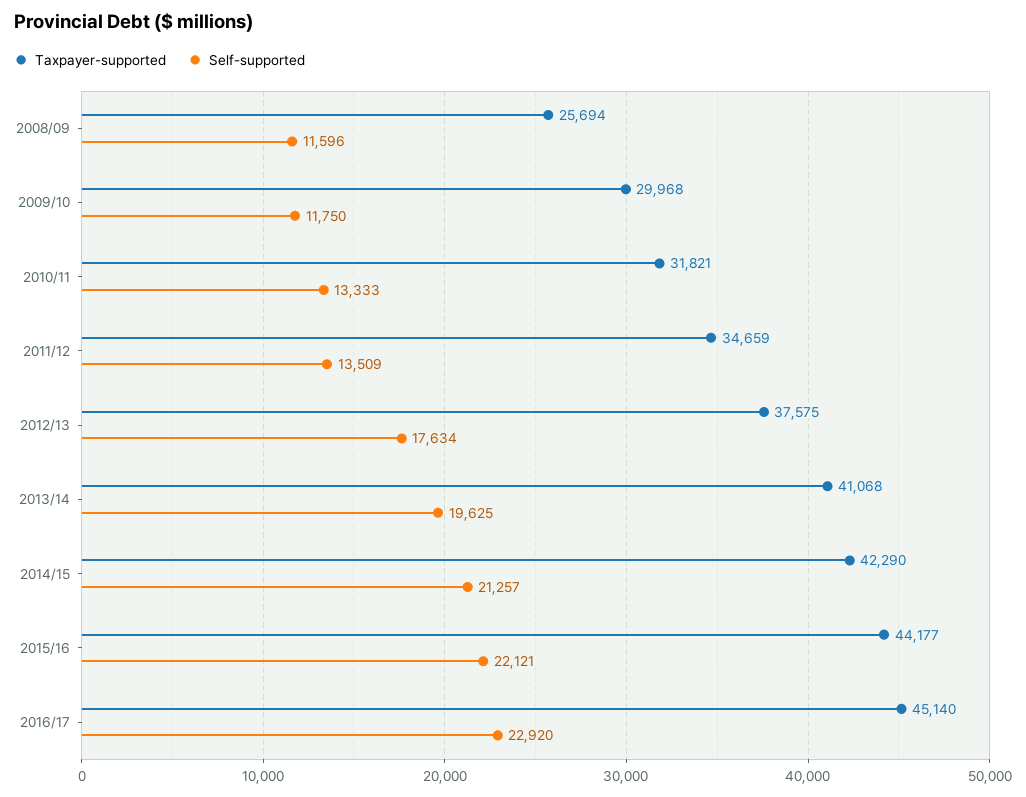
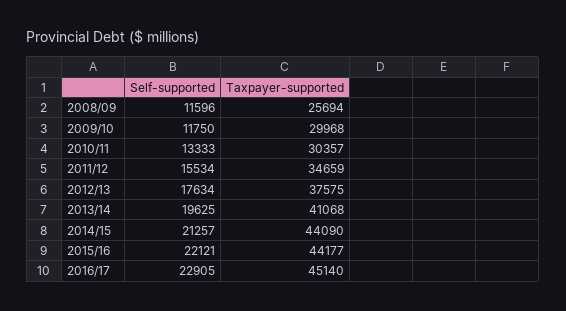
Taxpayer-supported, 2010/11: 31821 -> 30357
Self-supported, 2011/12: 13509 -> 15534
Taxpayer-supported, 2014/15: 42290 -> 44090
Self-supported, 2016/17: 22920 -> 22905

